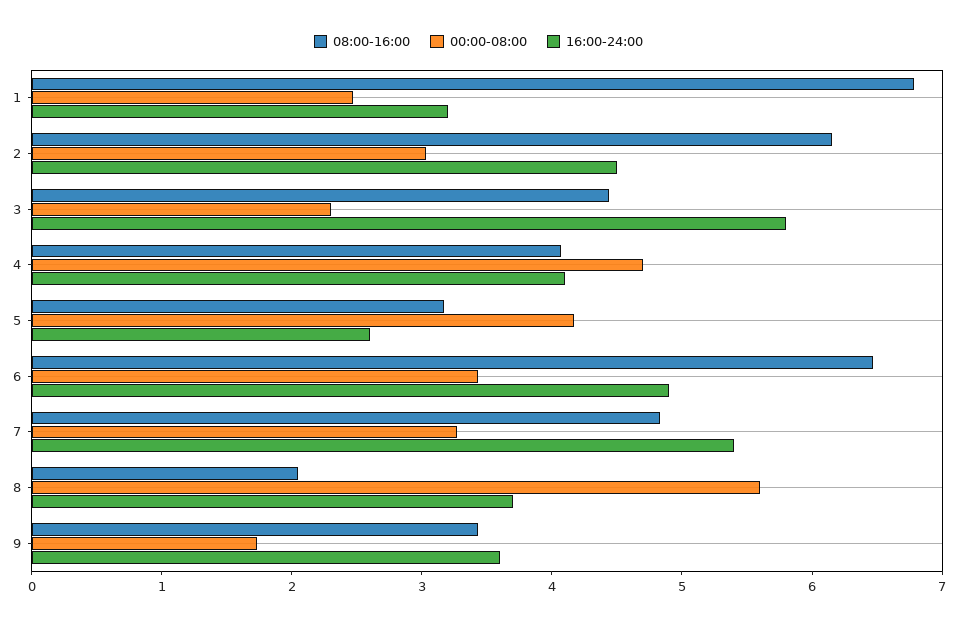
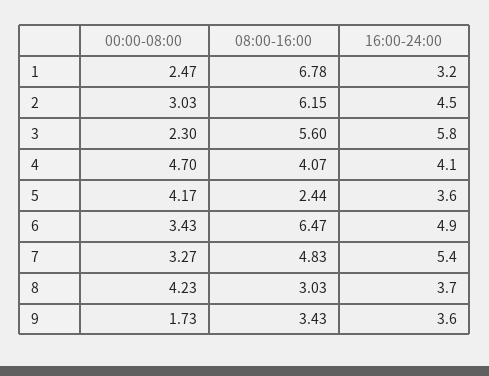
08:00-16:00, 3: 4.4 -> 5.6
08:00-16:00, 5: 3.2 -> 2.44
16:00-24:00, 5: 2.6 -> 3.6
08:00-16:00, 8: 2 -> 3.03
00:00-08:00, 8: 5.6 -> 4.23

